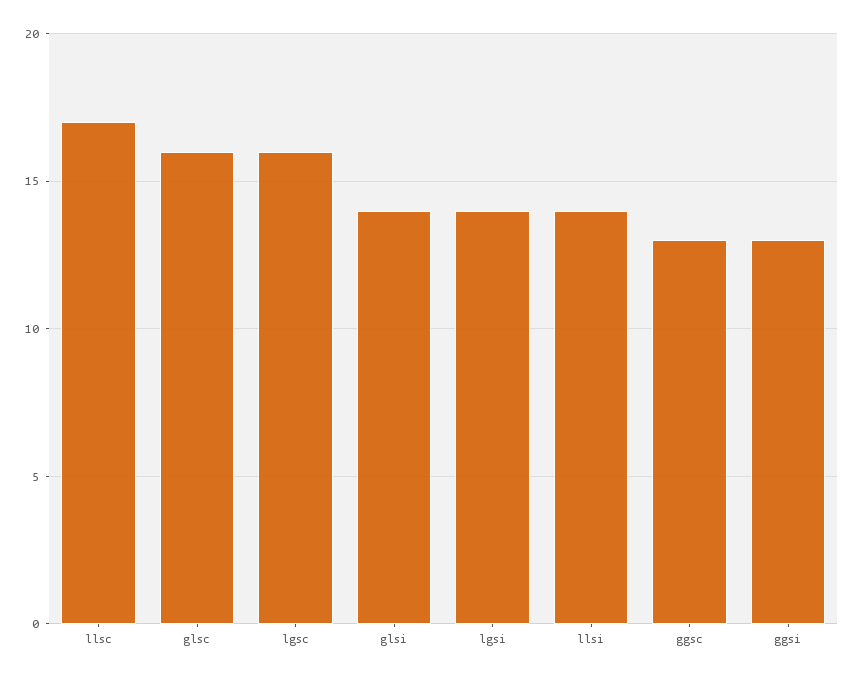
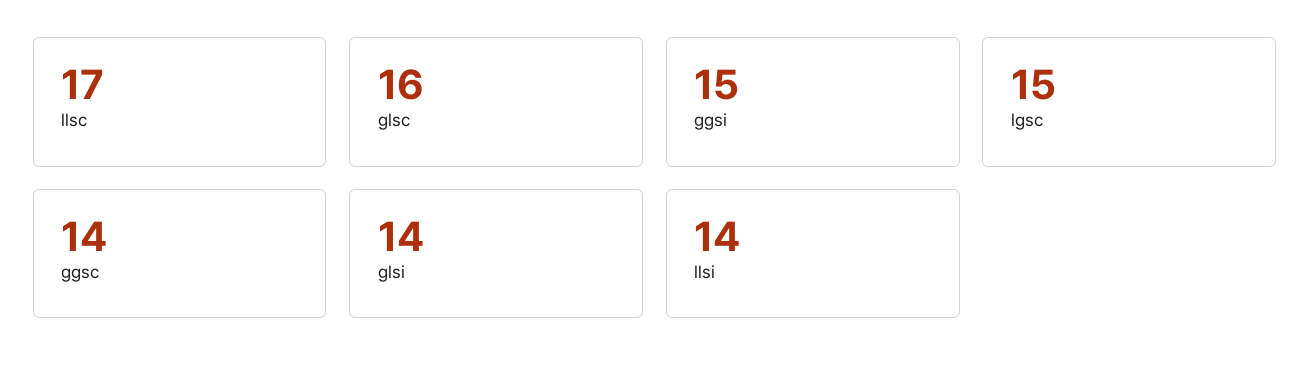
lgsc: 16 -> 15
lgsi: 14 -> none
ggsc: 13 -> 14
ggsi: 13 -> 15

